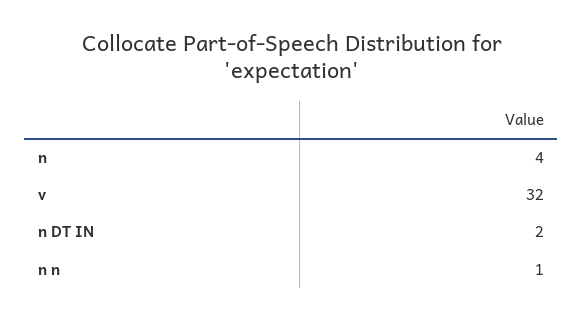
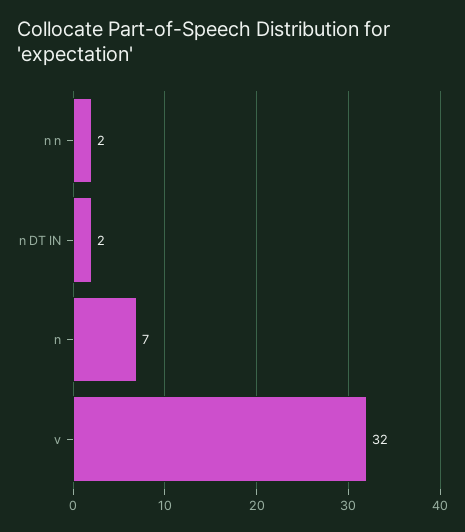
n: 4 -> 7
n n: 1 -> 2

